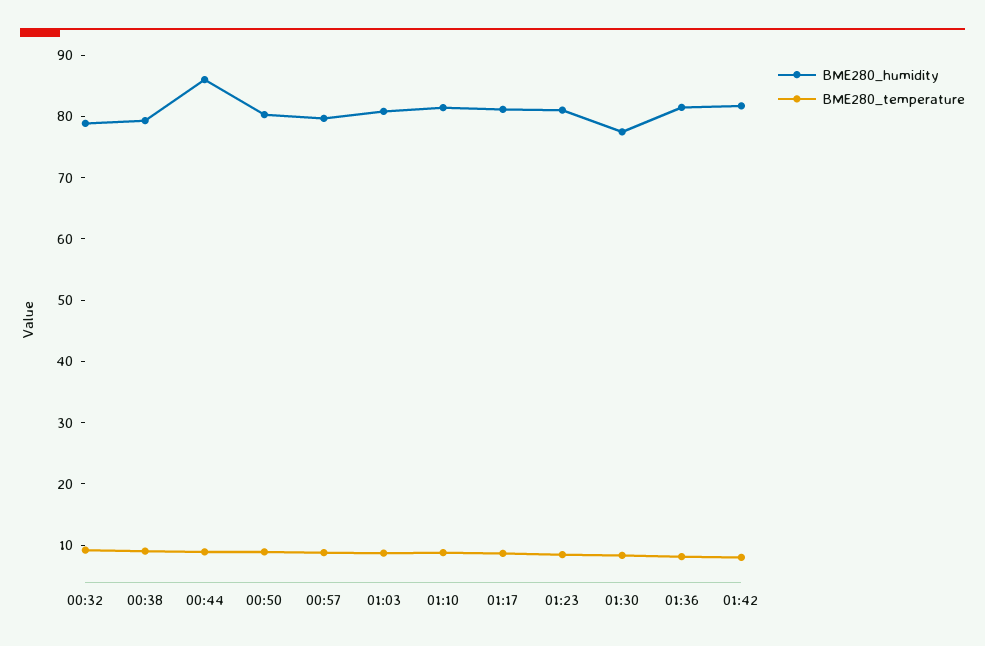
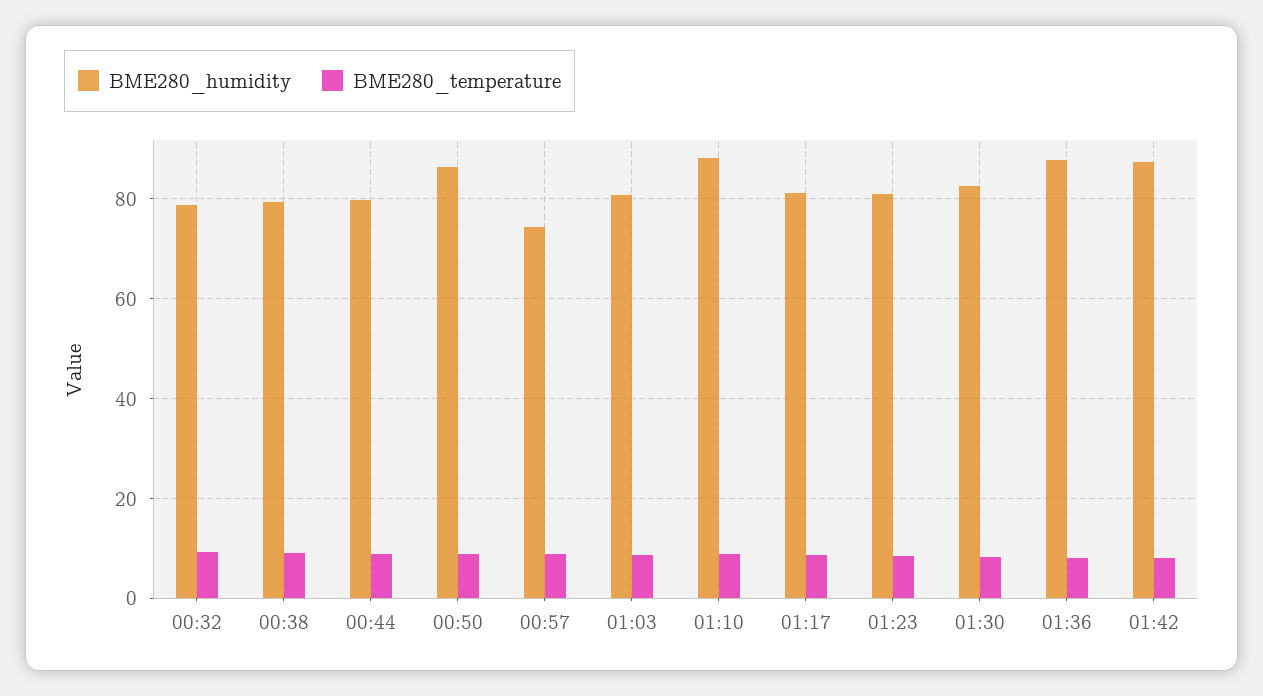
BME280_humidity, 00:44: 86 -> 80
BME280_humidity, 00:50: 80 -> 86
BME280_humidity, 00:57: 80 -> 74
BME280_humidity, 01:10: 82 -> 88
BME280_humidity, 01:30: 78 -> 82
BME280_humidity, 01:36: 82 -> 88
BME280_humidity, 01:42: 82 -> 88

